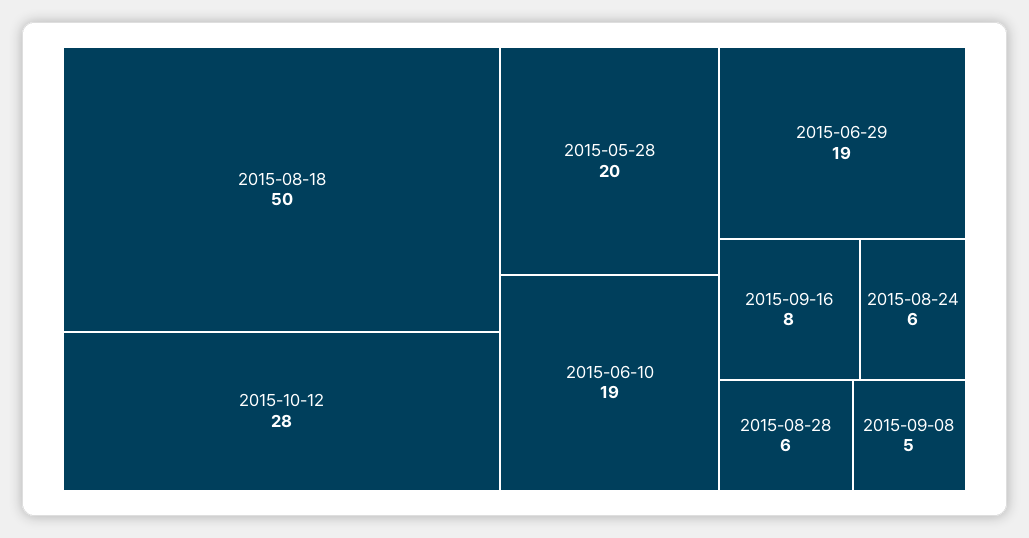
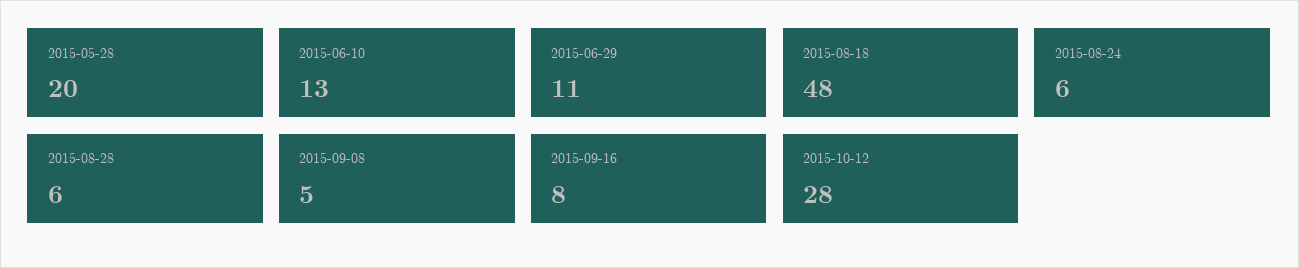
2015-08-18: 50 -> 48
2015-06-10: 19 -> 13
2015-06-29: 19 -> 11

